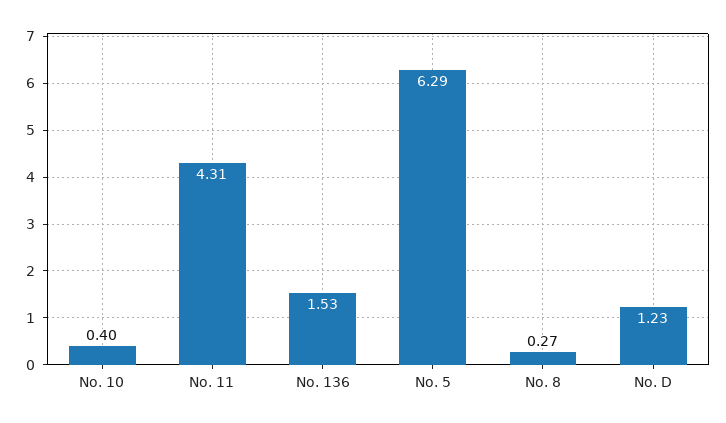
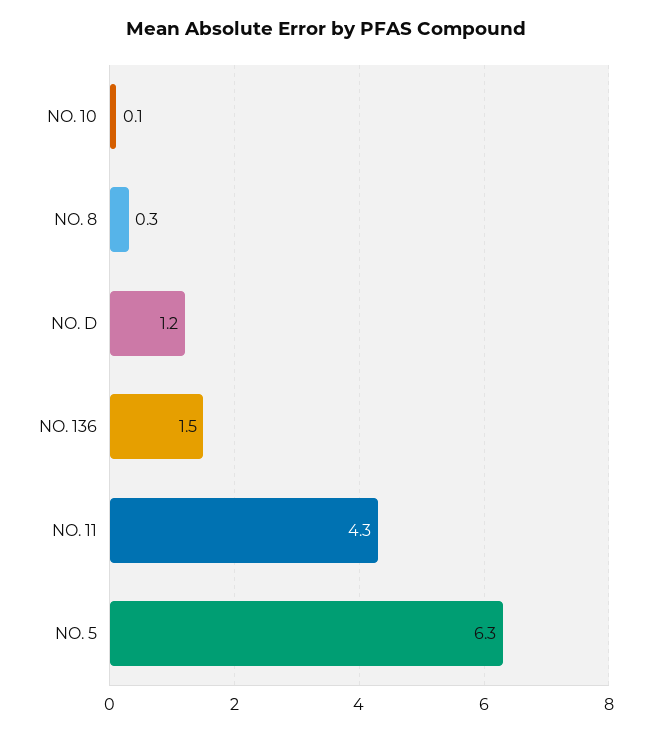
No. 10: 0.4 -> 0.1

